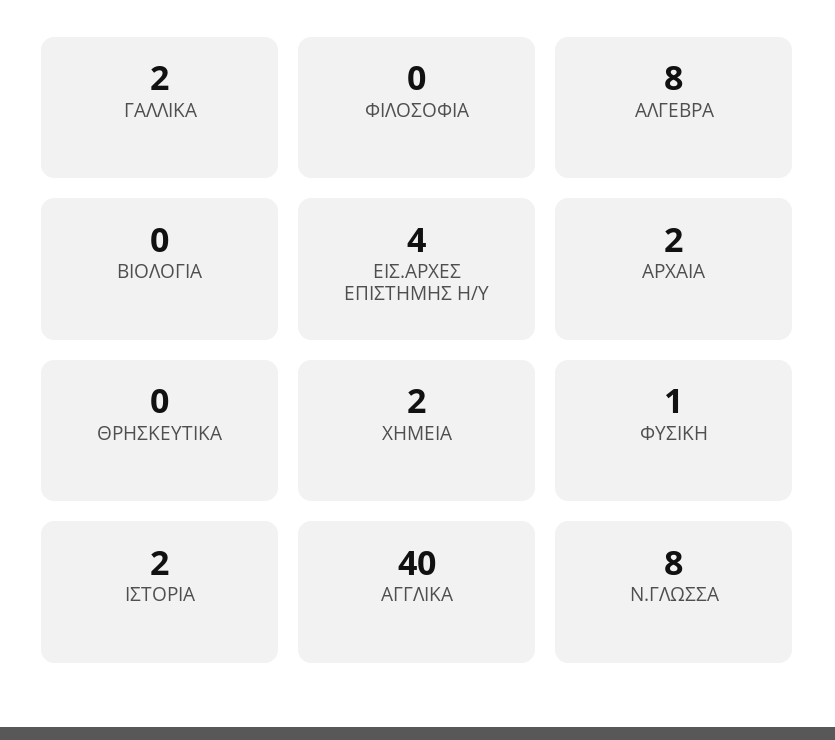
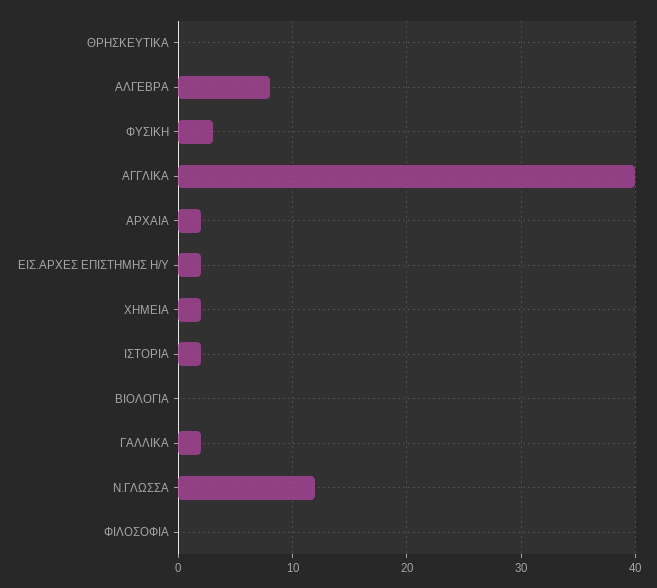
ΕΙΣ.ΑΡΧΕΣ ΕΠΙΣΤΗΜΗΣ Η/Υ: 4 -> 2
ΦΥΣΙΚΗ: 1 -> 3
Ν.ΓΛΩΣΣΑ: 8 -> 12

